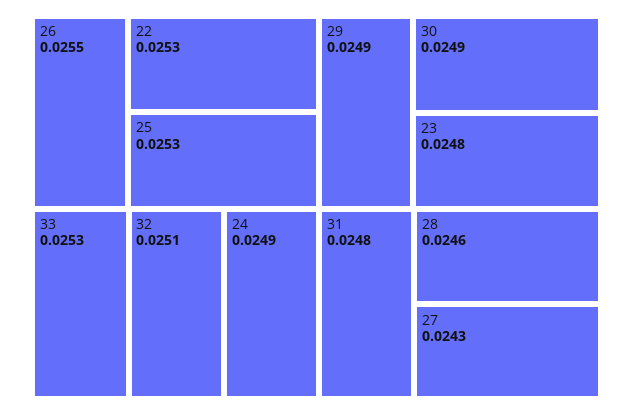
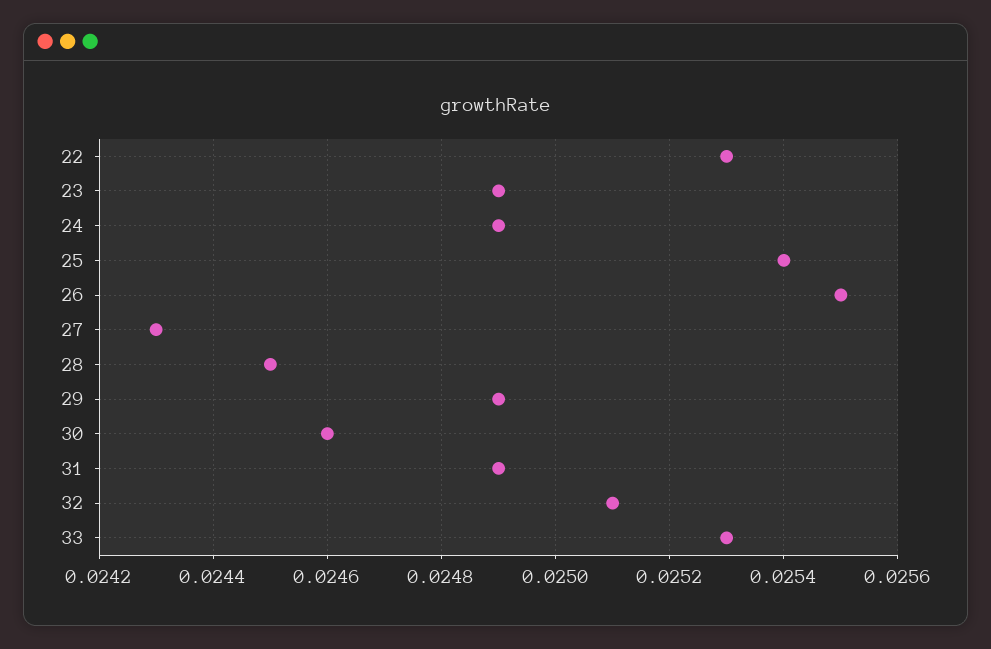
25: 0.0253 -> 0.0254
30: 0.0249 -> 0.0246
23: 0.0248 -> 0.0249
31: 0.0248 -> 0.0249
28: 0.0246 -> 0.0245

